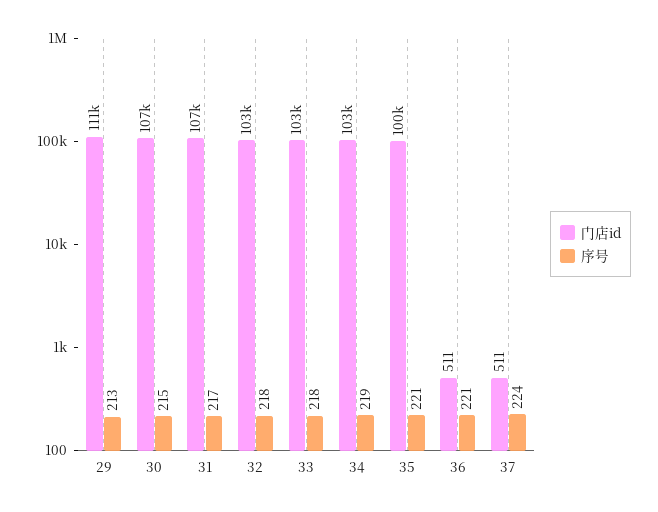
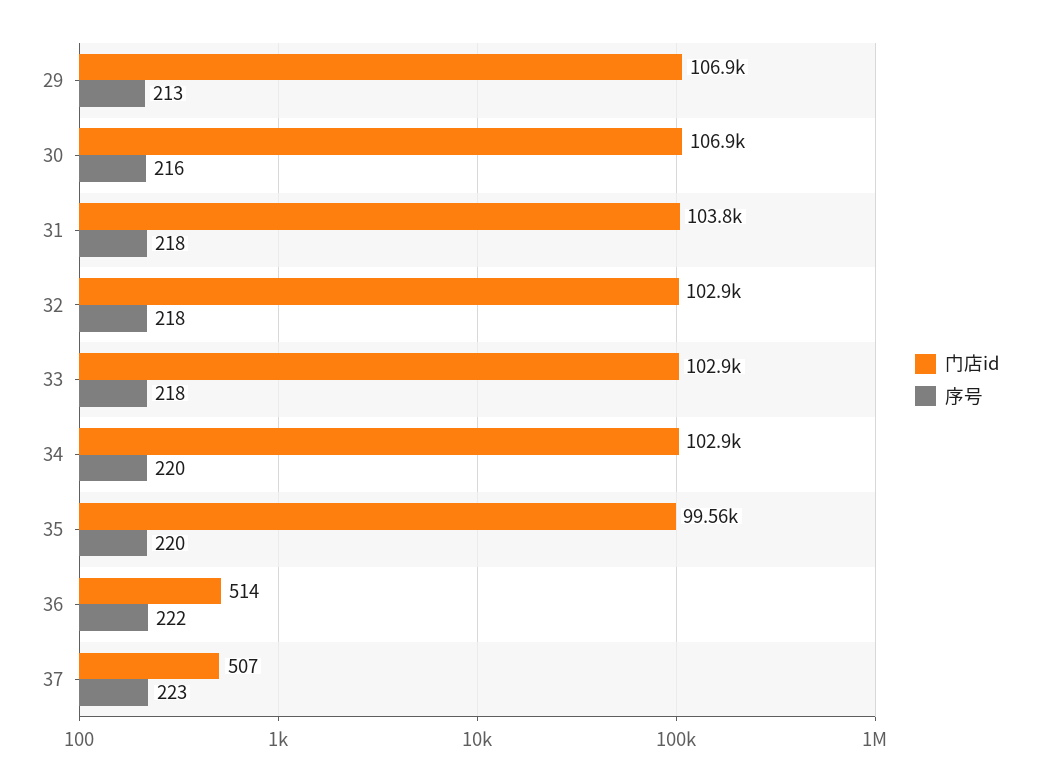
门店id, 29: 111000 -> 106900
序号, 30: 215 -> 216
门店id, 31: 107000 -> 103800
序号, 31: 217 -> 218
序号, 34: 219 -> 220
序号, 35: 221 -> 220
门店id, 36: 511 -> 514
序号, 36: 221 -> 222
门店id, 37: 511 -> 507
序号, 37: 224 -> 223

